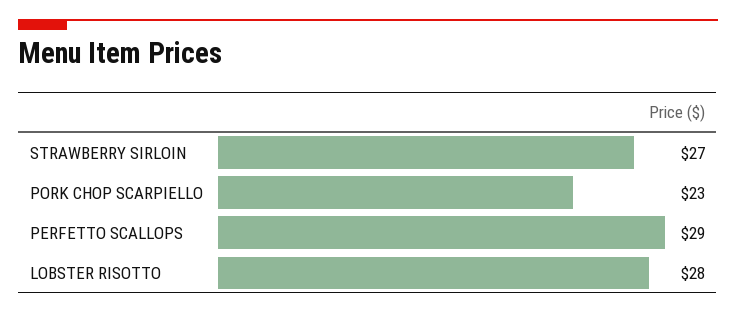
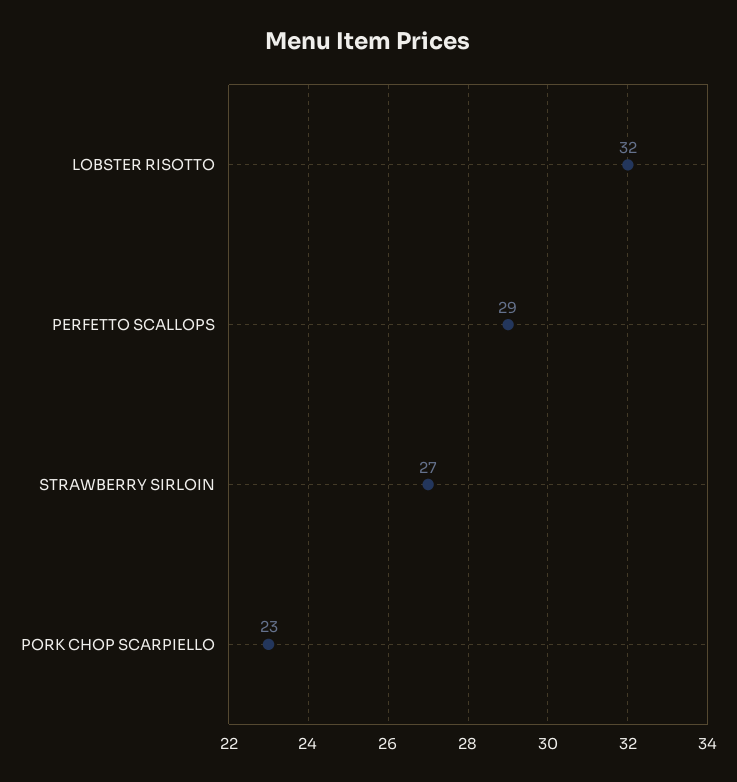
LOBSTER RISOTTO: 28 -> 32

